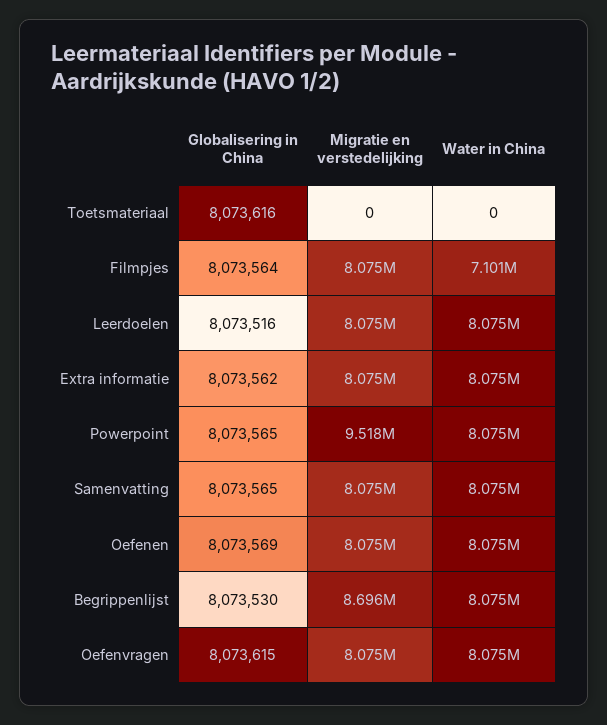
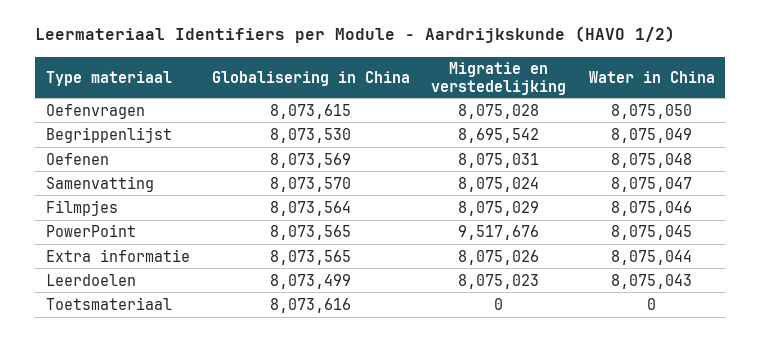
Water in China, Filmpjes: 7101000 -> 8075046
Globalisering in China, Leerdoelen: 8073516 -> 8073499
Globalisering in China, Extra informatie: 8073562 -> 8073565
Globalisering in China, Samenvatting: 8073565 -> 8073570

